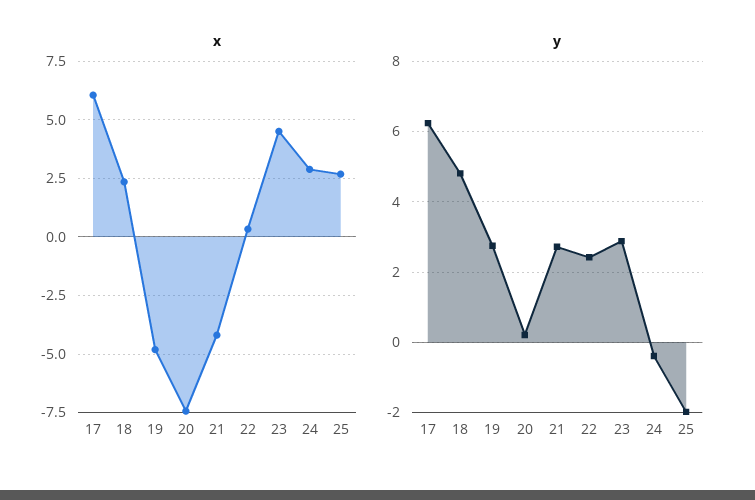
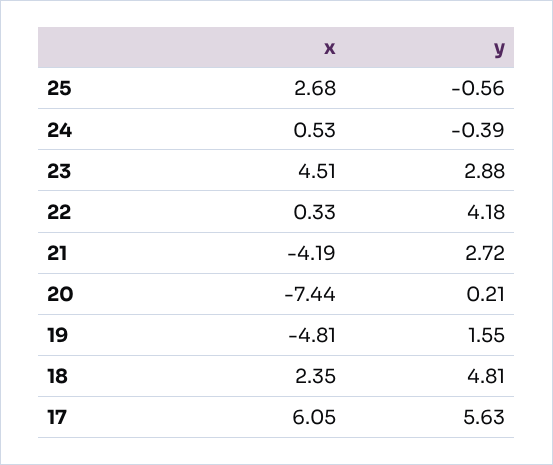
x, 24: 3 -> 0.53
y, 17: 6.2 -> 5.63
y, 19: 2.8 -> 1.55
y, 22: 2.4 -> 4.18
y, 25: -2 -> -0.56

